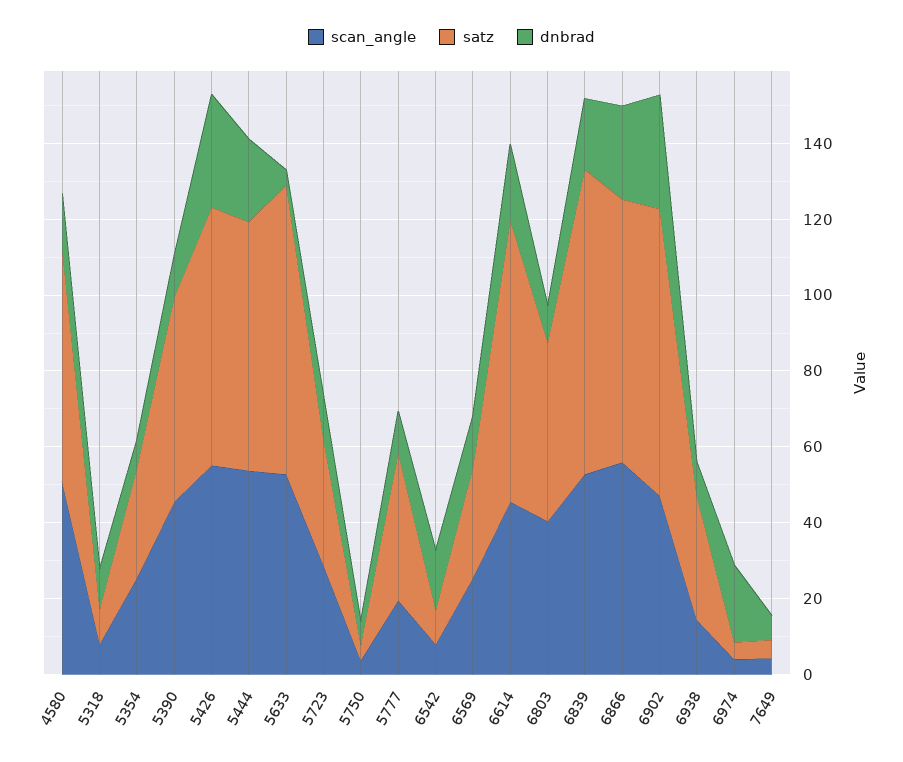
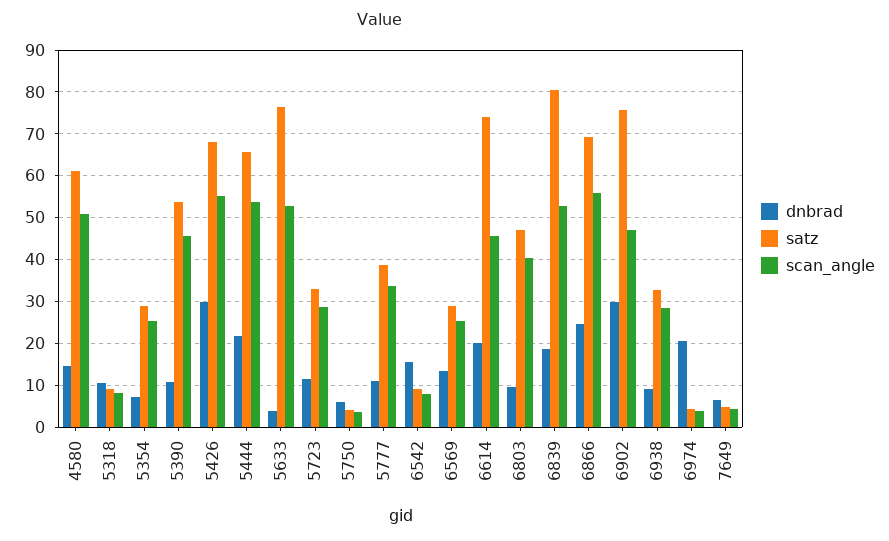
scan_angle, 5777: 20 -> 34
scan_angle, 6938: 15 -> 28

